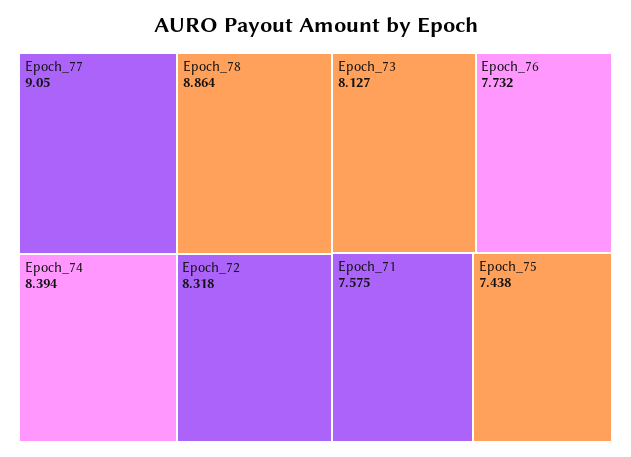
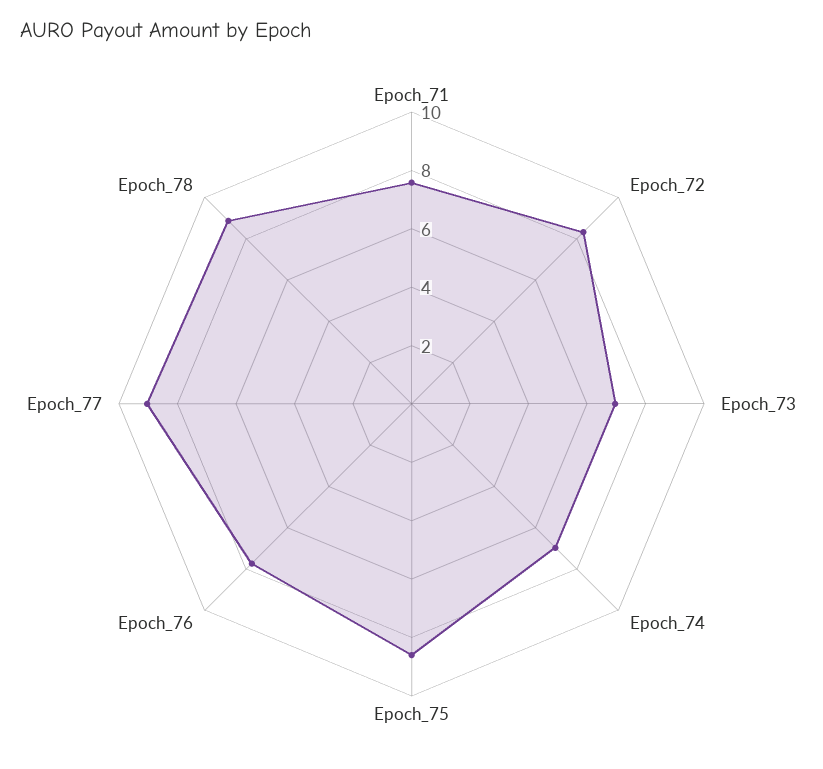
Epoch_74: 8.394 -> 7
Epoch_73: 8.127 -> 7
Epoch_75: 7.438 -> 8.5

